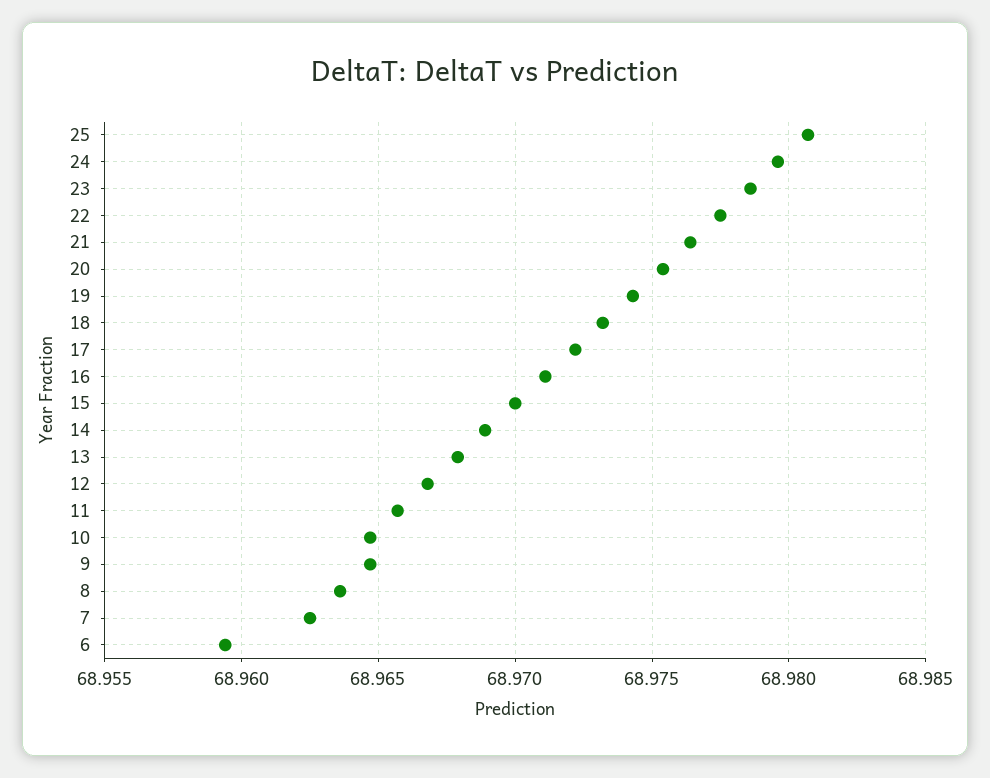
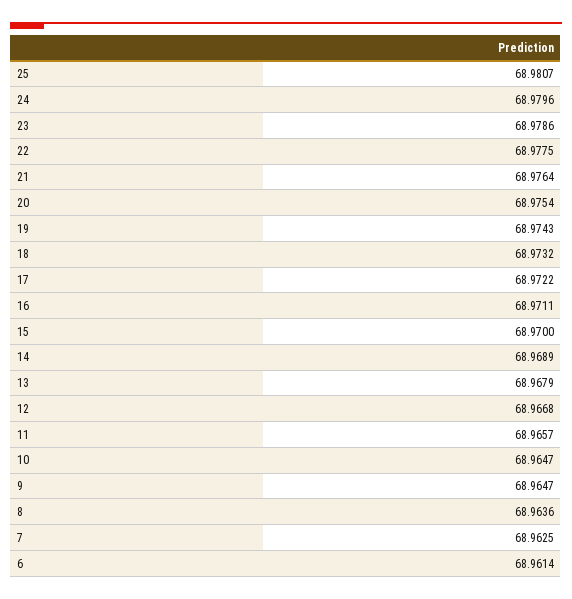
6: 68.9595 -> 68.9614

